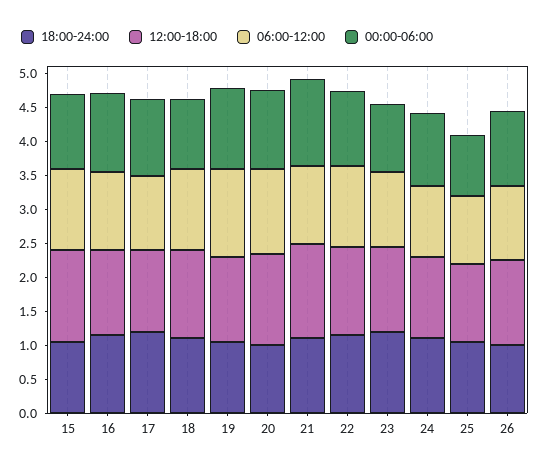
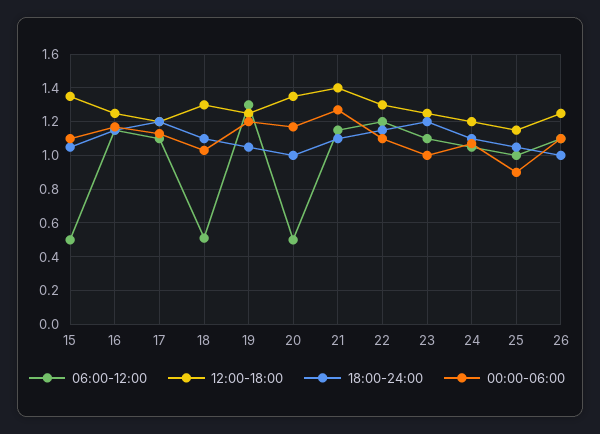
06:00-12:00, 15: 1.25 -> 0.5
06:00-12:00, 18: 1.25 -> 0.5
06:00-12:00, 20: 1.25 -> 0.5

